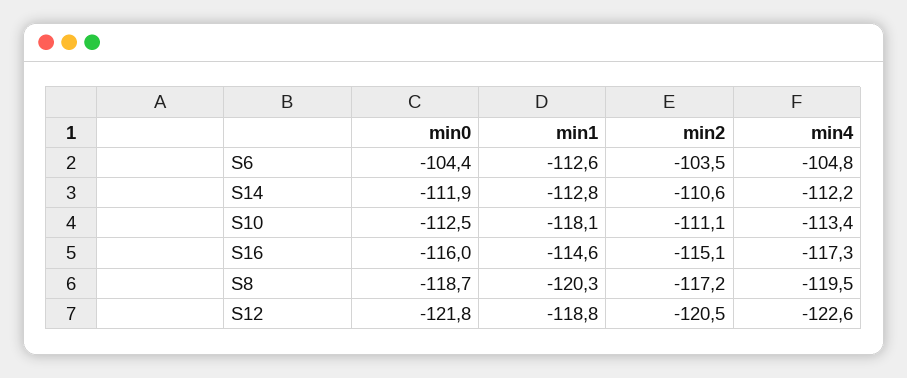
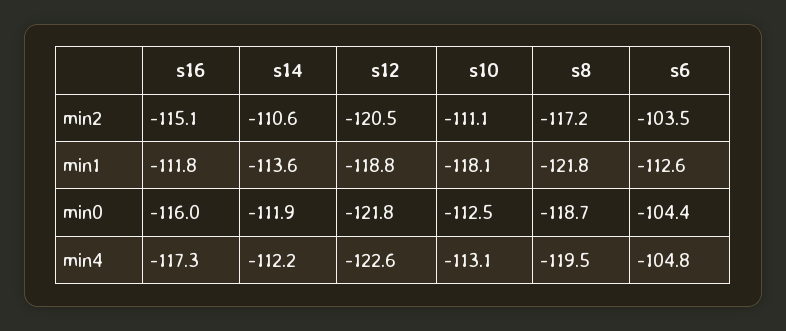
min1, S14: -112.8 -> -113.6
min4, S10: -113.4 -> -113.1
min1, S16: -114.6 -> -111.8
min1, S8: -120.3 -> -121.8

